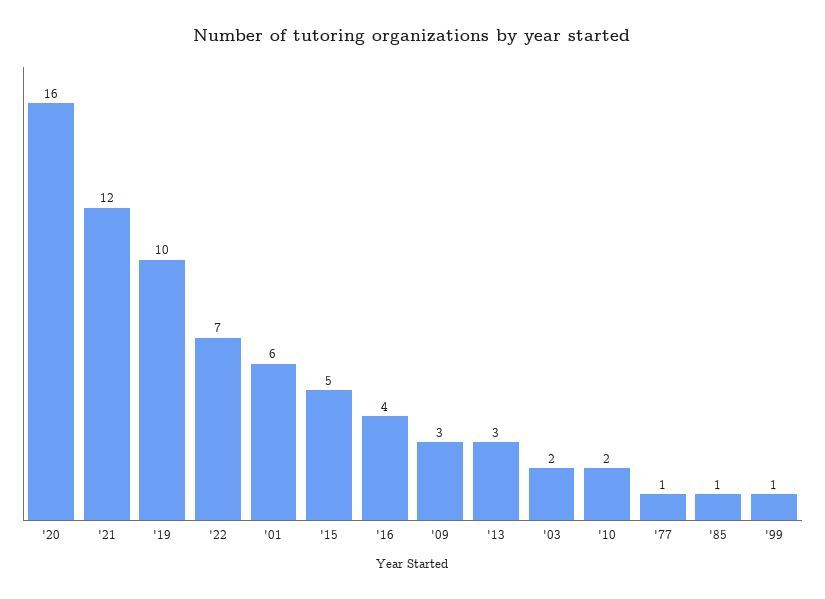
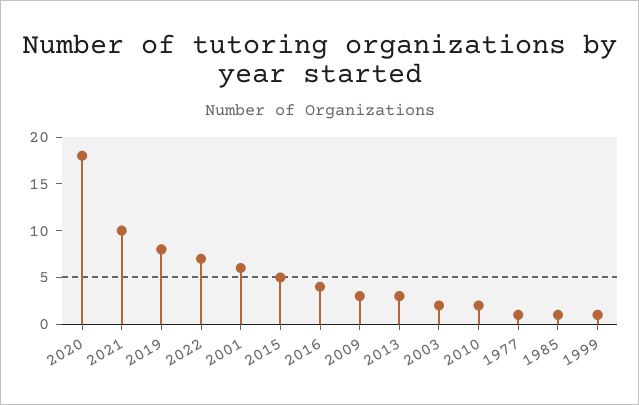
'20: 16 -> 18
'21: 12 -> 10
'19: 10 -> 8

